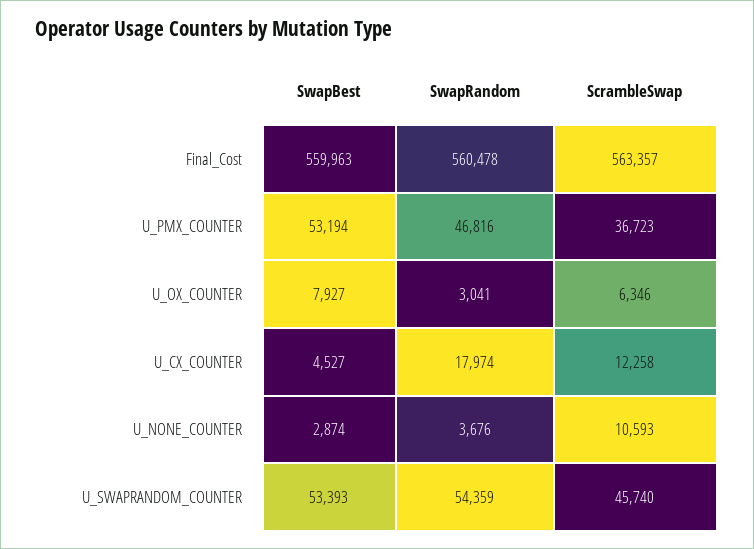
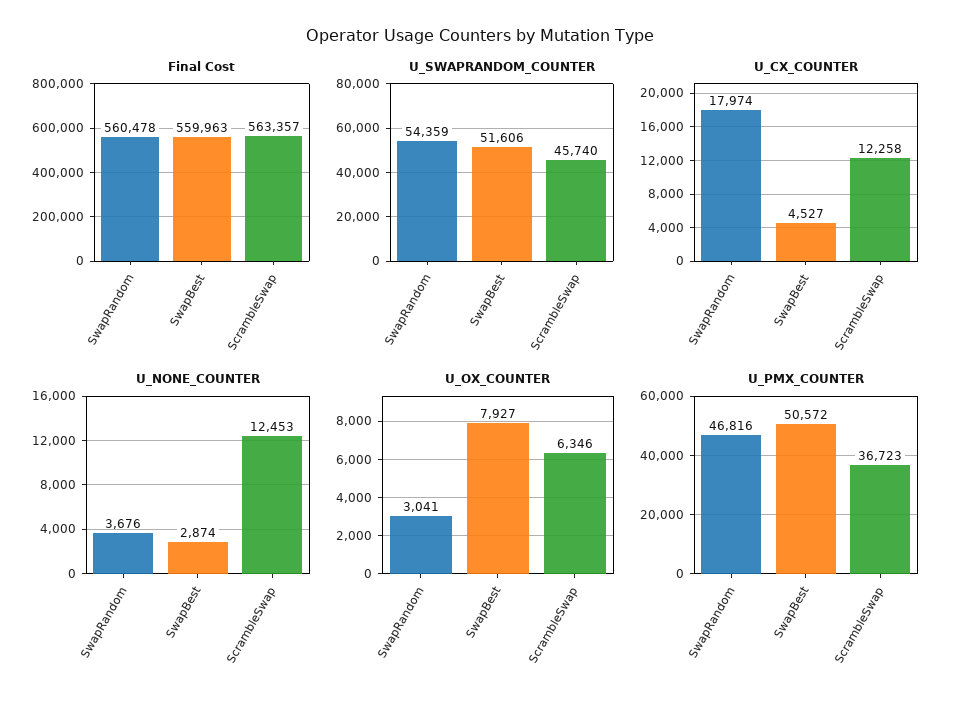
U_PMX_COUNTER, SwapBest: 53194 -> 50572
U_NONE_COUNTER, ScrambleSwap: 10593 -> 12453
U_SWAPRANDOM_COUNTER, SwapBest: 53393 -> 51606

